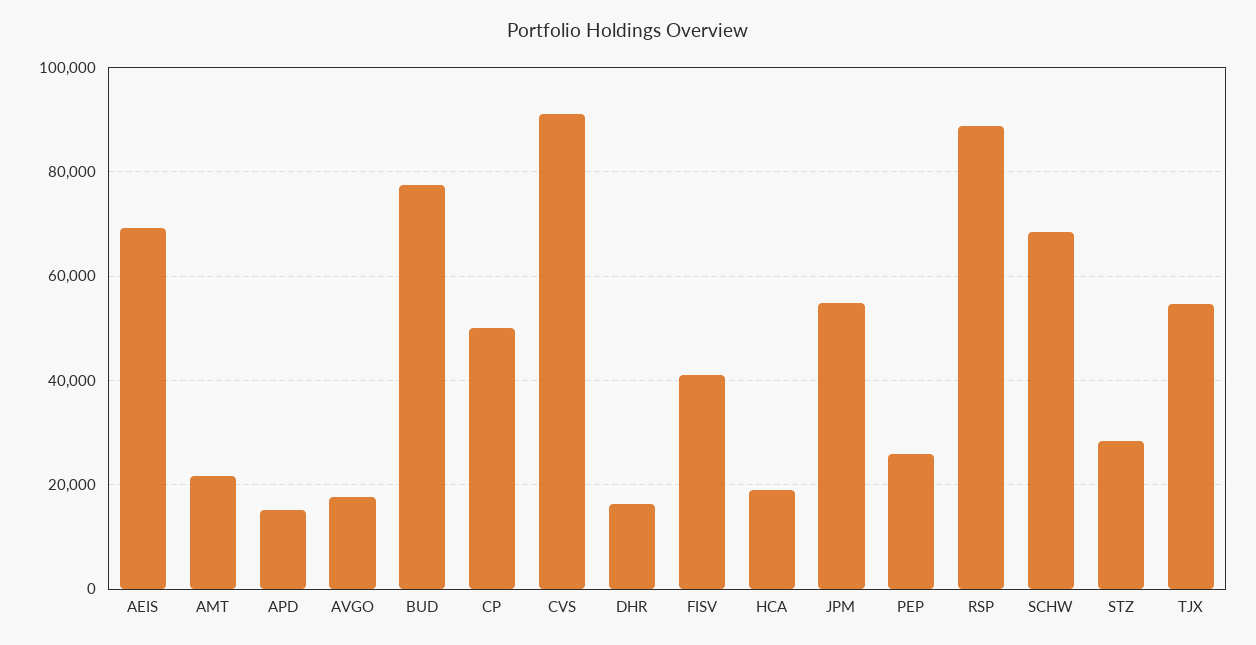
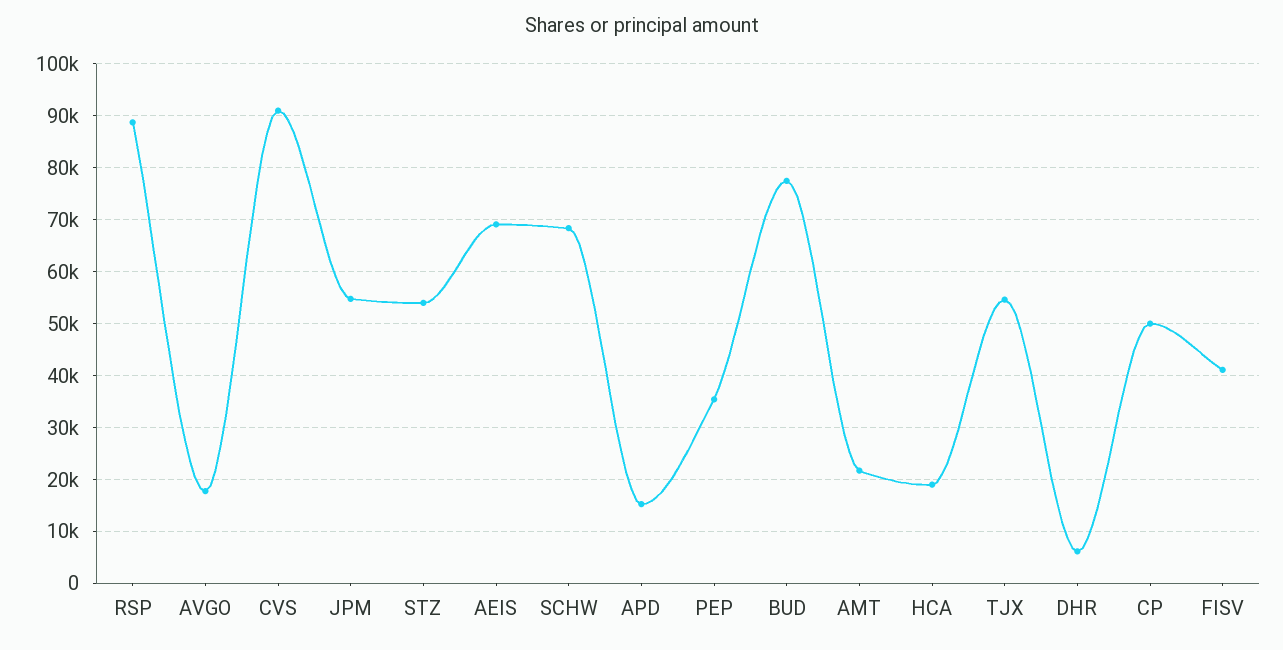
DHR: 16000 -> 6000
PEP: 26000 -> 36000
STZ: 28000 -> 54000

